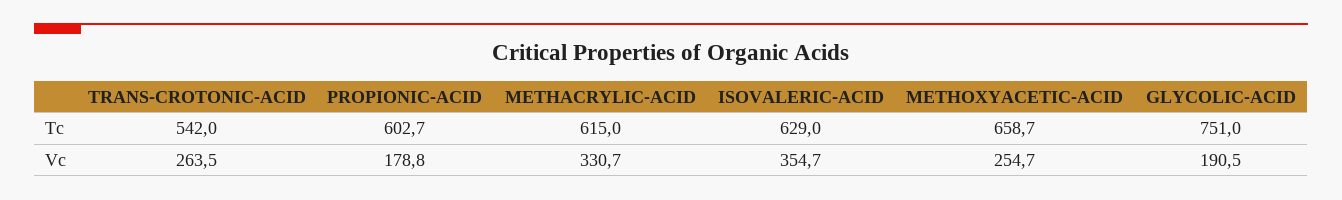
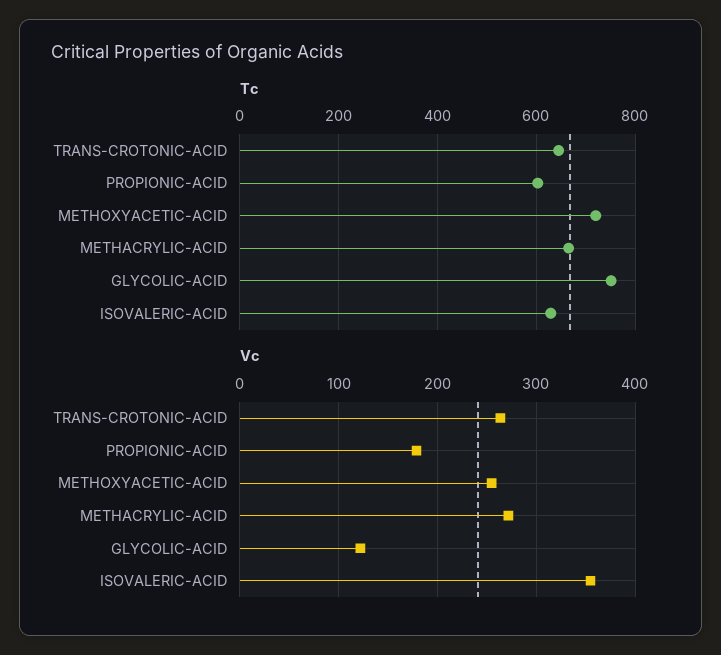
Tc, TRANS-CROTONIC-ACID: 542 -> 640
Tc, METHACRYLIC-ACID: 615 -> 660
Tc, METHOXYACETIC-ACID: 658.7 -> 720
Vc, METHACRYLIC-ACID: 330.7 -> 270
Vc, GLYCOLIC-ACID: 190.5 -> 120

